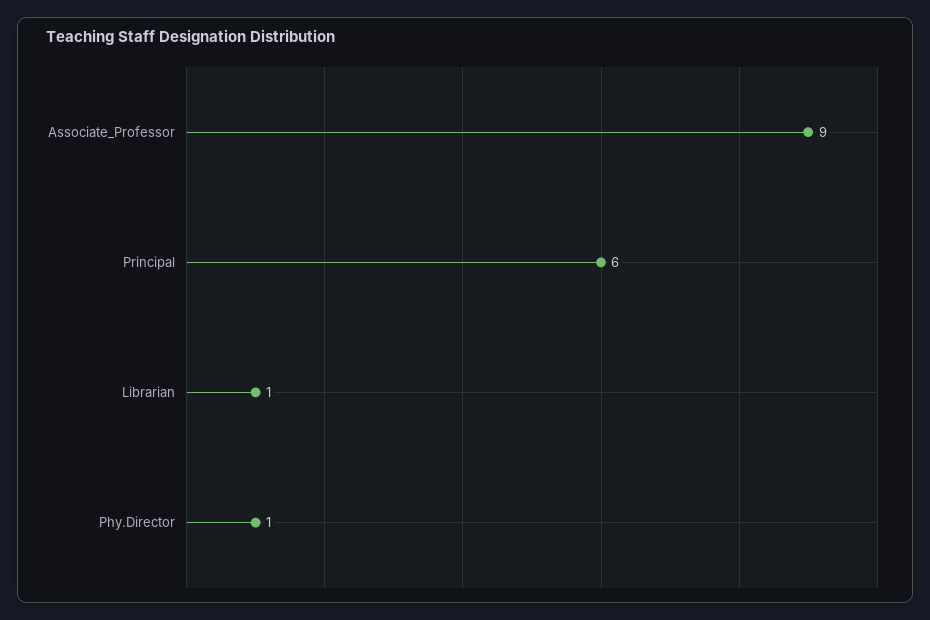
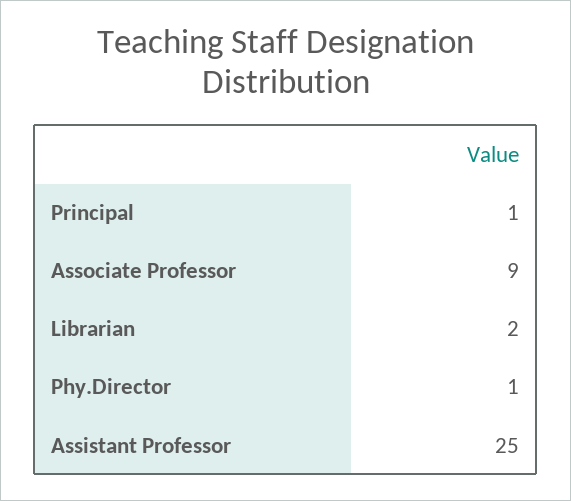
Principal: 6 -> 1
Librarian: 1 -> 2
Assistant Professor: none -> 25

